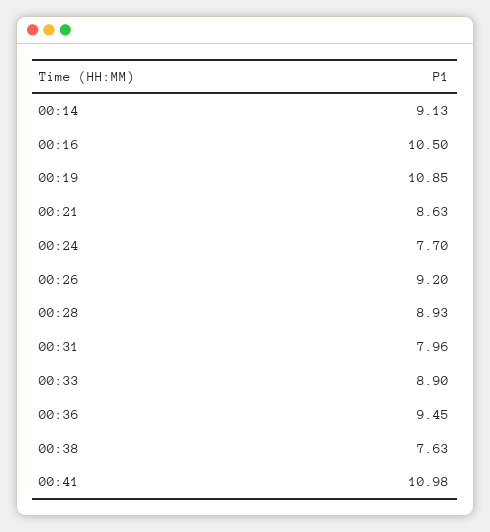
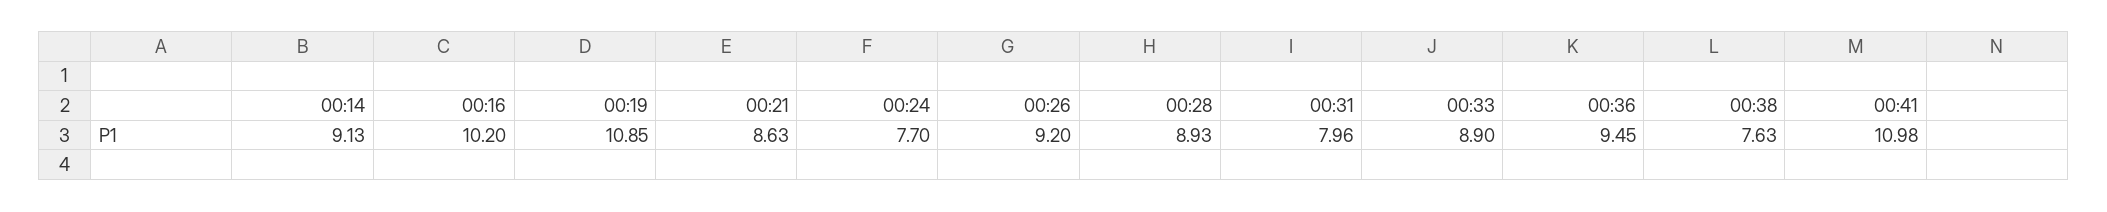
00:16: 10.5 -> 10.2

